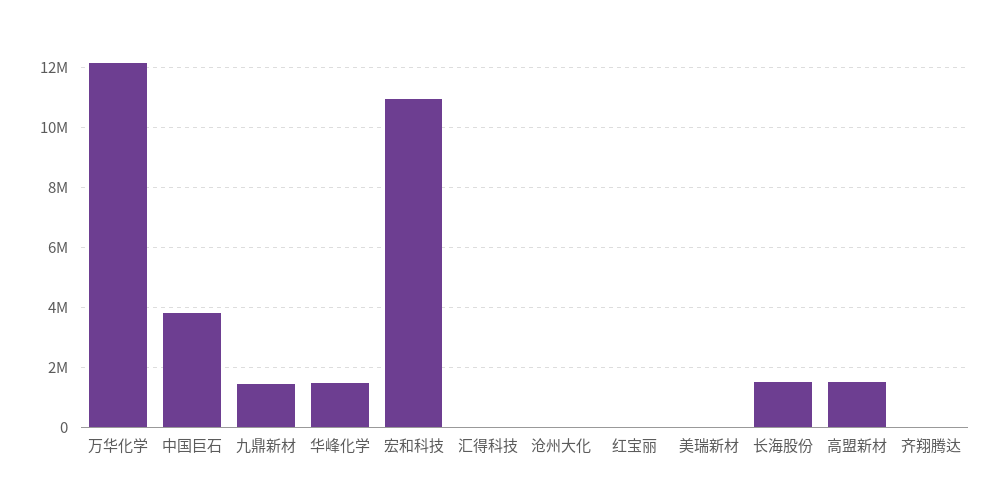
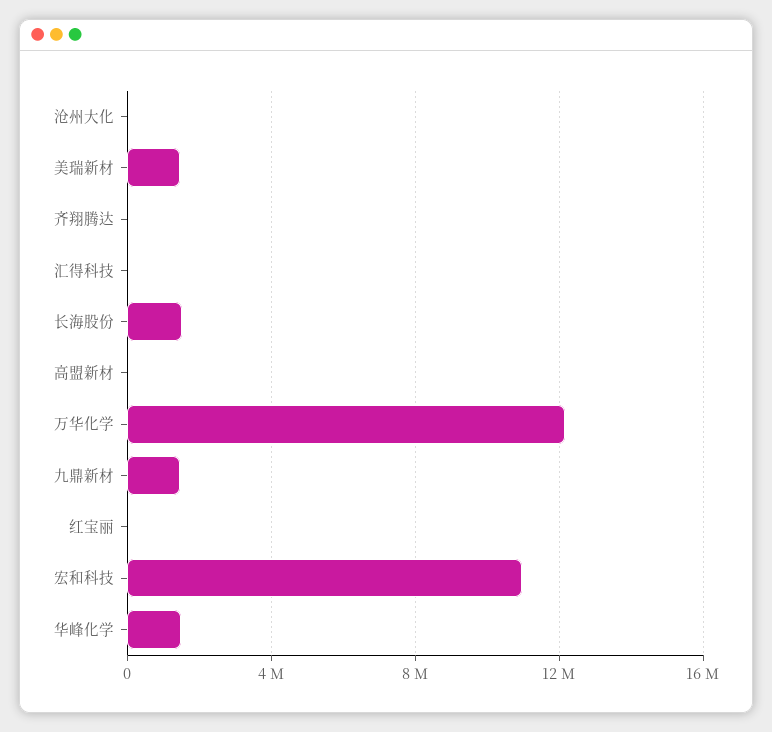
中国巨石: 3750000 -> none
美瑞新材: 0 -> 1500000
高盟新材: 1500000 -> 0

